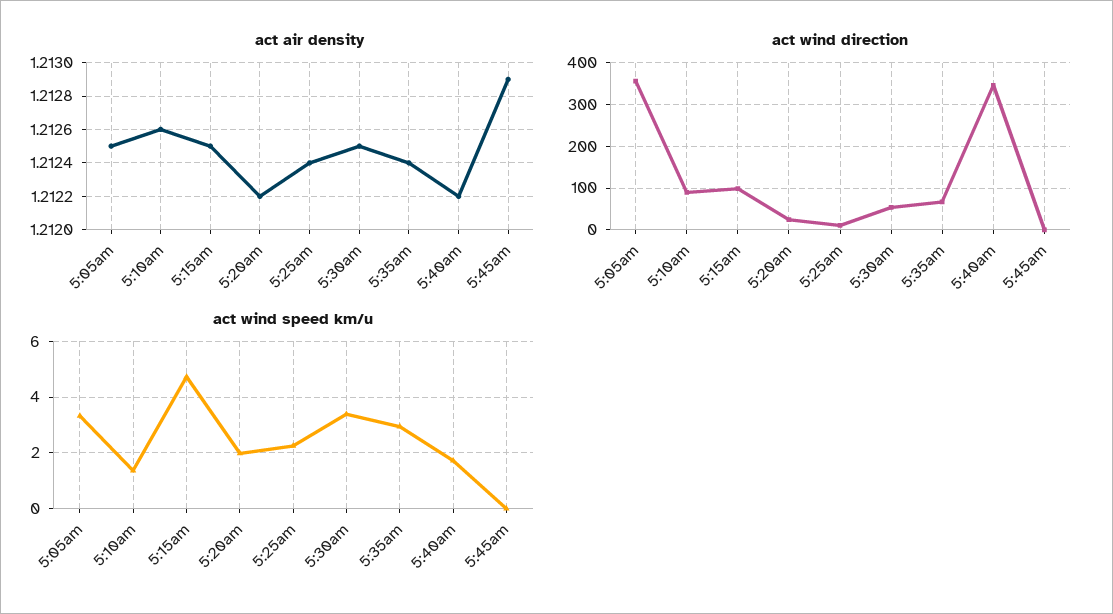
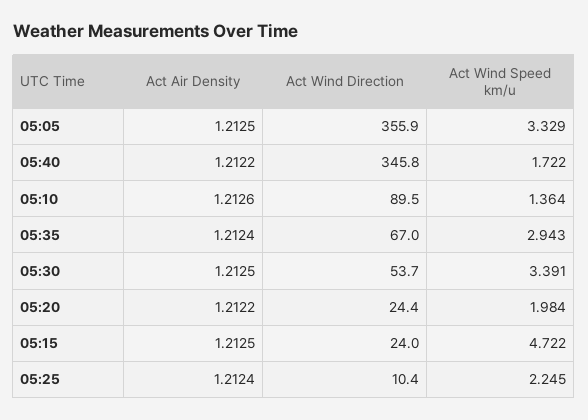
act air density, 5:45am: 1.2129 -> none
act wind direction, 5:15am: 100 -> 24
act wind direction, 5:45am: 0 -> none
act wind speed km/u, 5:45am: 0 -> none

